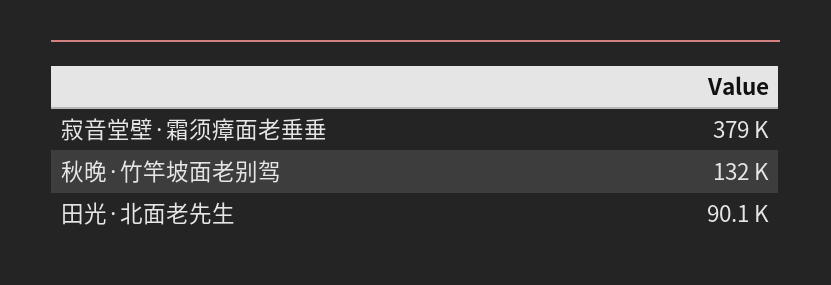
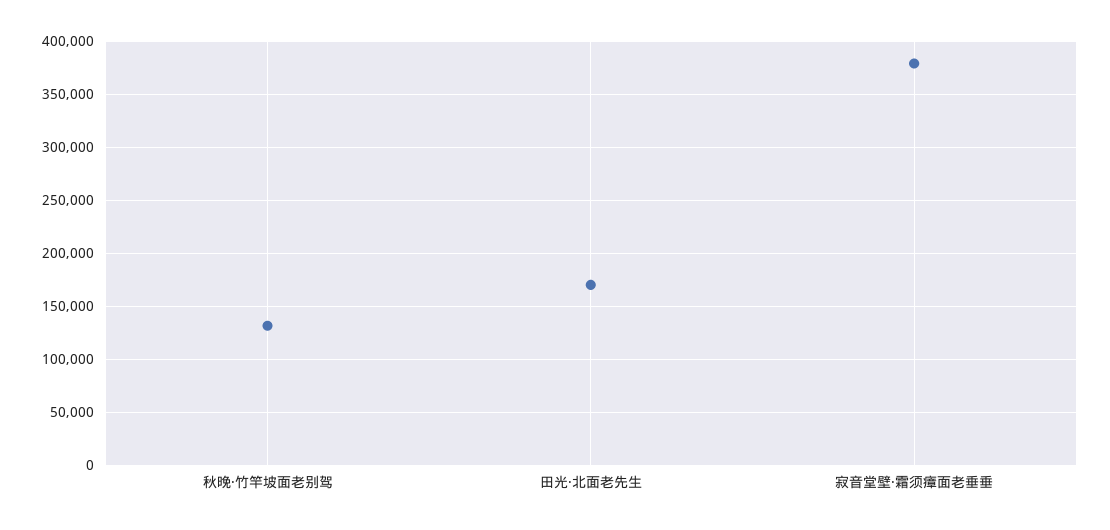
田光·北面老先生: 90100 -> 170000

